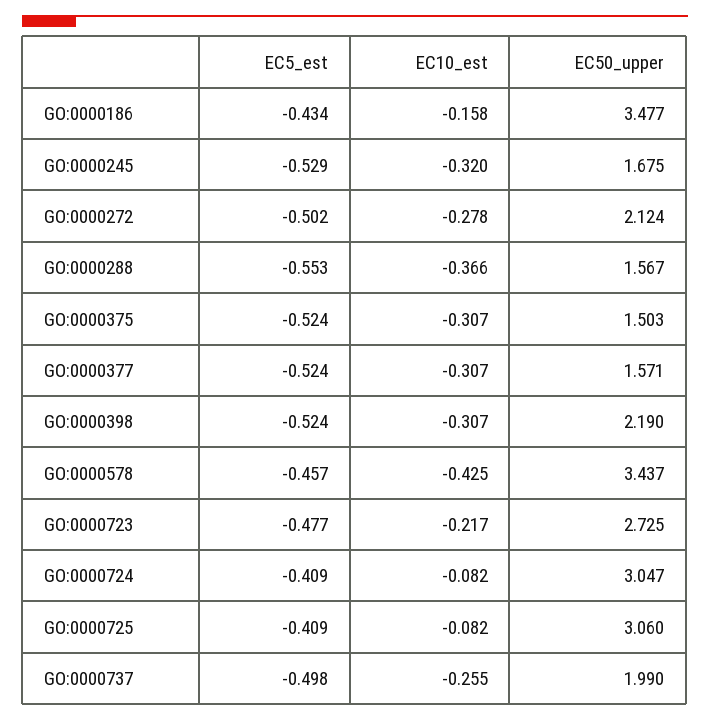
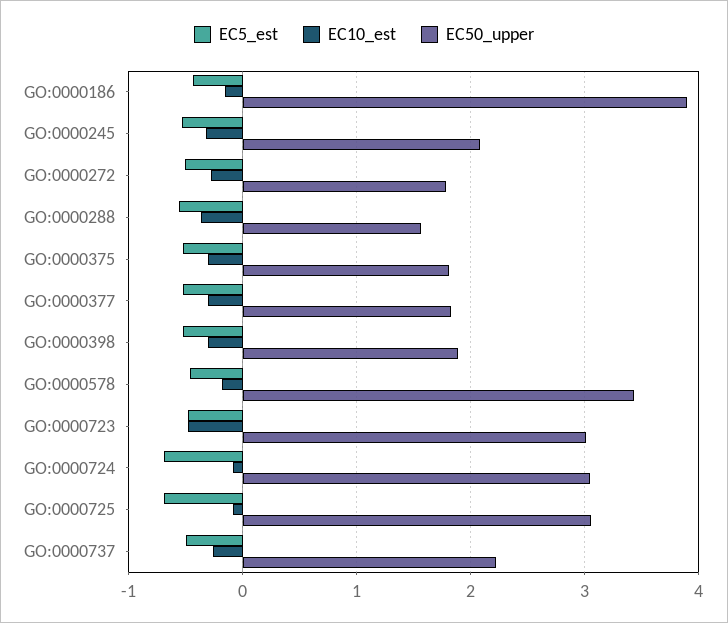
EC50_upper, GO:0000186: 3.477 -> 3.9
EC50_upper, GO:0000245: 1.675 -> 2.1
EC50_upper, GO:0000272: 2.124 -> 1.8
EC50_upper, GO:0000375: 1.503 -> 1.8
EC50_upper, GO:0000377: 1.571 -> 1.8
EC50_upper, GO:0000398: 2.19 -> 1.9
EC10_est, GO:0000578: -0.425 -> -0.2
EC10_est, GO:0000723: -0.217 -> -0.5
EC50_upper, GO:0000723: 2.725 -> 3
EC5_est, GO:0000724: -0.409 -> -0.7
EC5_est, GO:0000725: -0.409 -> -0.7
EC50_upper, GO:0000737: 1.99 -> 2.2

